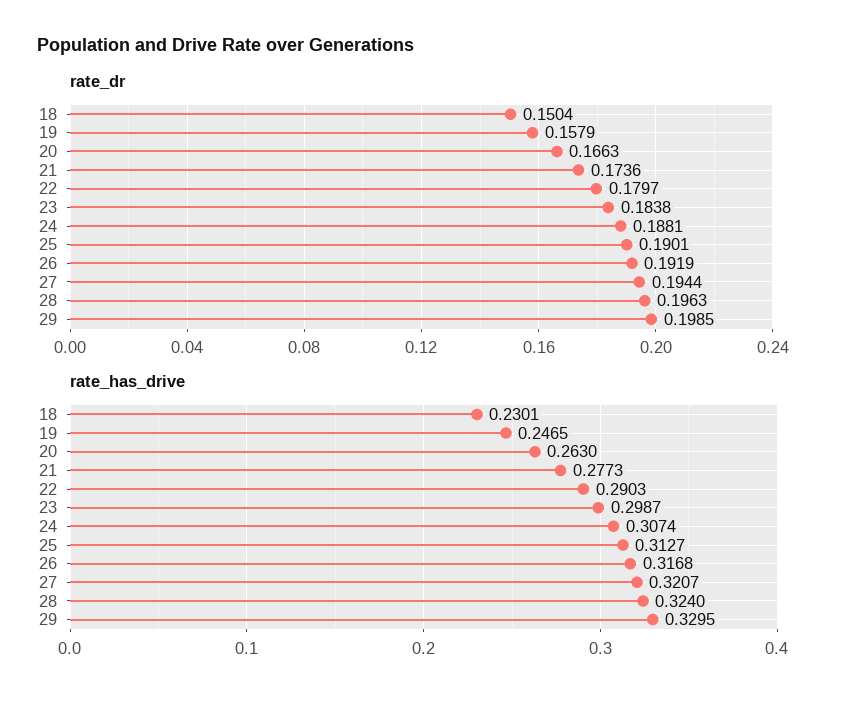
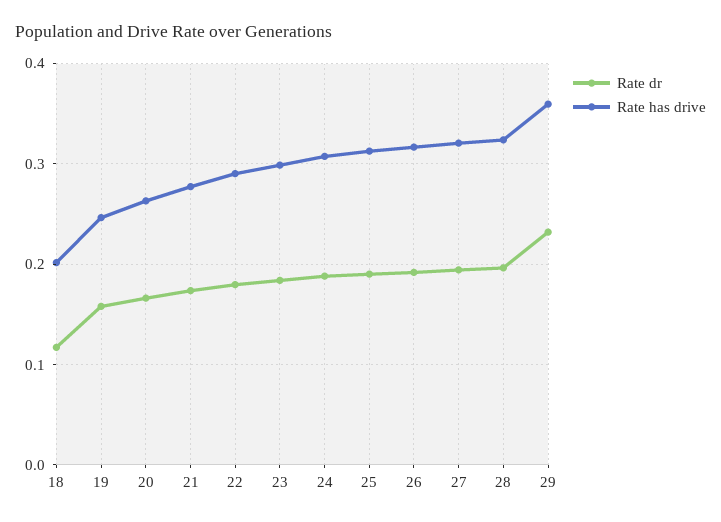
rate_dr, 18: 0.1504 -> 0.12
rate_dr, 29: 0.1985 -> 0.23
rate_has_drive, 18: 0.2301 -> 0.2
rate_has_drive, 29: 0.3295 -> 0.36

